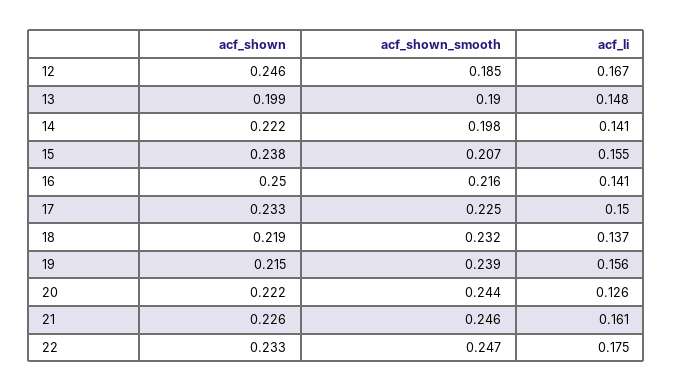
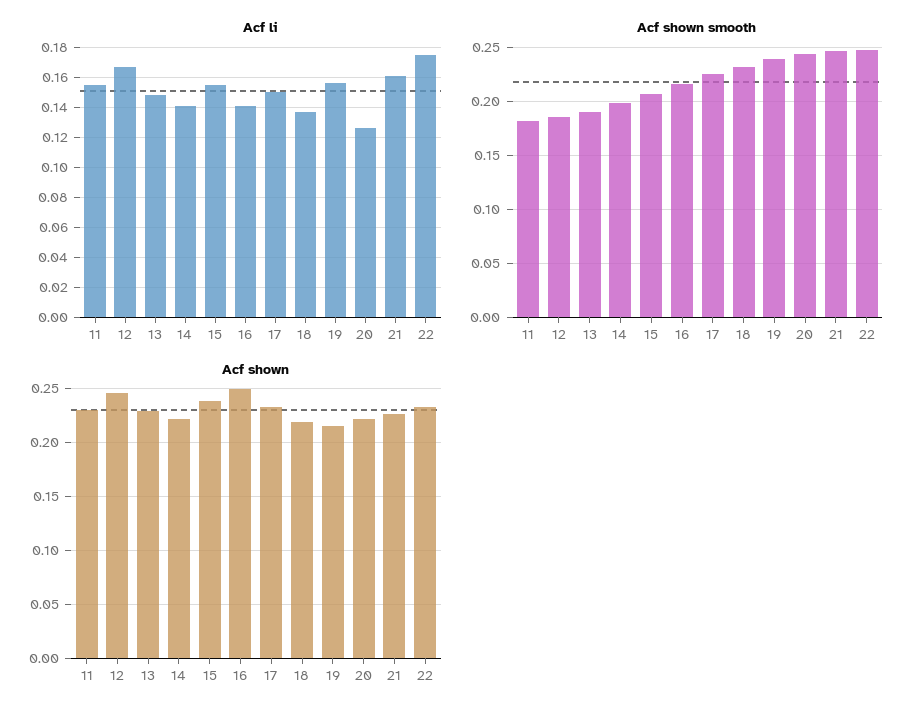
acf_shown, 13: 0.199 -> 0.23
acf_li, 11: none -> 0.155
acf_shown_smooth, 11: none -> 0.18
acf_shown, 11: none -> 0.23

